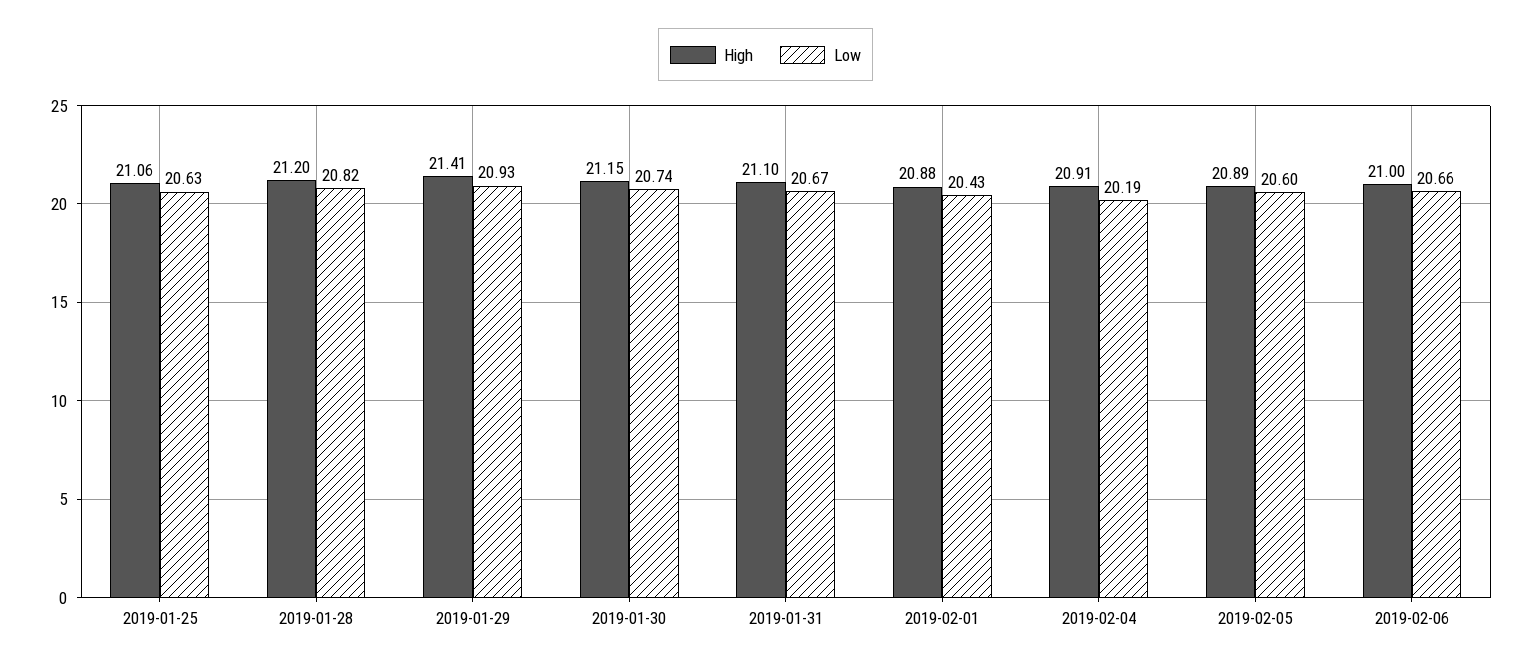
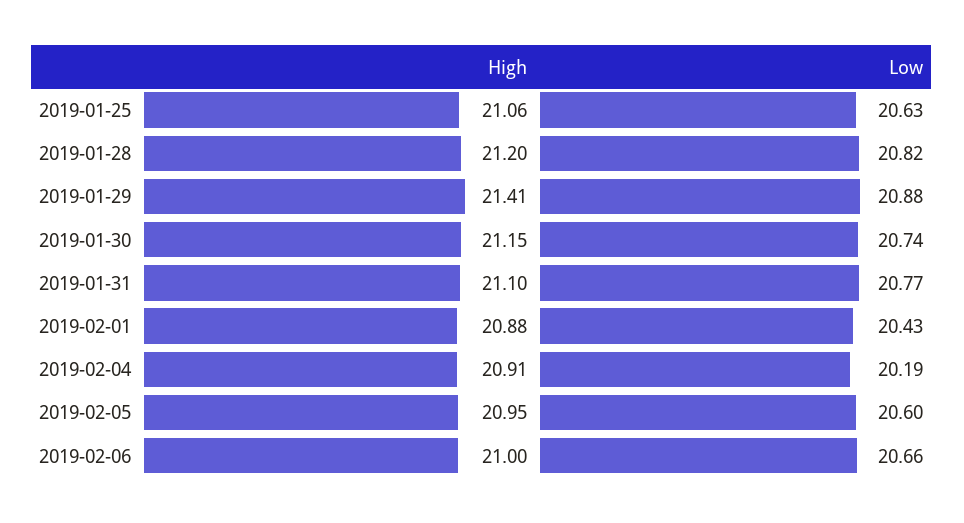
Low, 2019-01-29: 20.93 -> 20.88
Low, 2019-01-31: 20.67 -> 20.77
High, 2019-02-05: 20.89 -> 20.95

